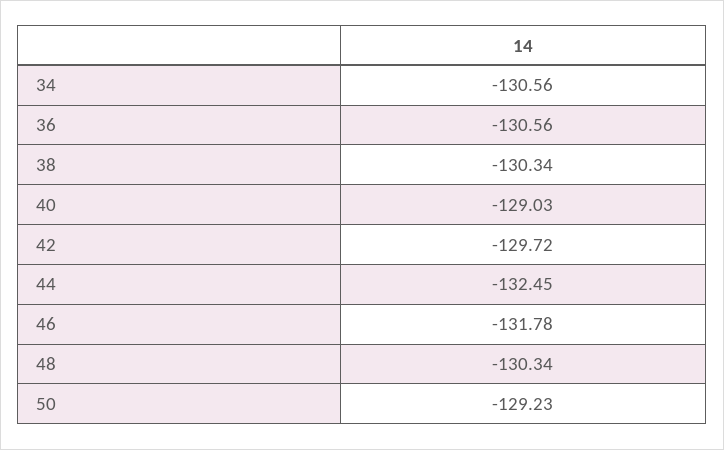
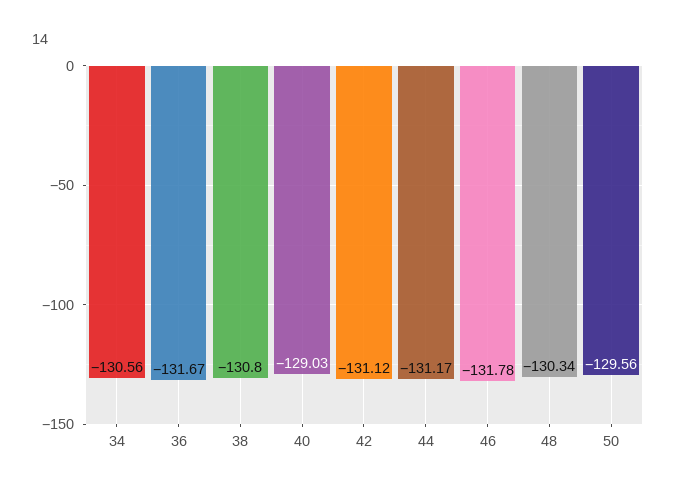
36: -130.56 -> -131.67
38: -130.34 -> -130.8
42: -129.72 -> -131.12
44: -132.45 -> -131.17
50: -129.23 -> -129.56

